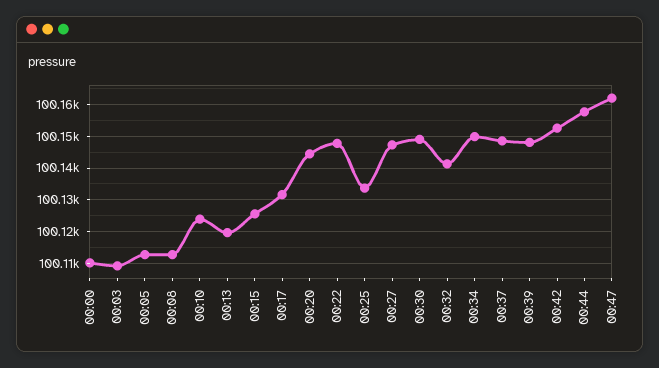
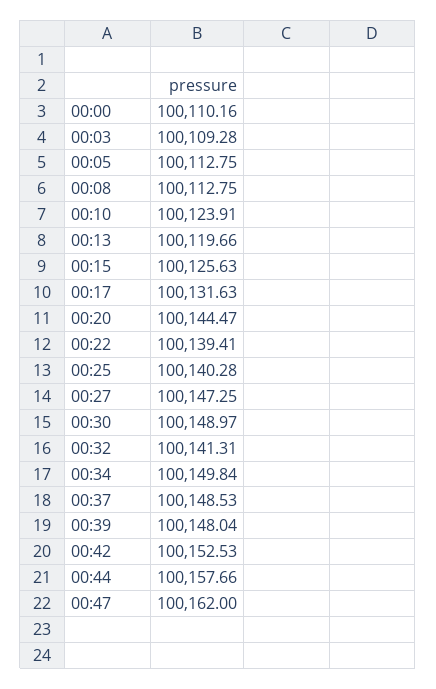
00:22: 100148 -> 100139.41
00:25: 100134 -> 100140.28

